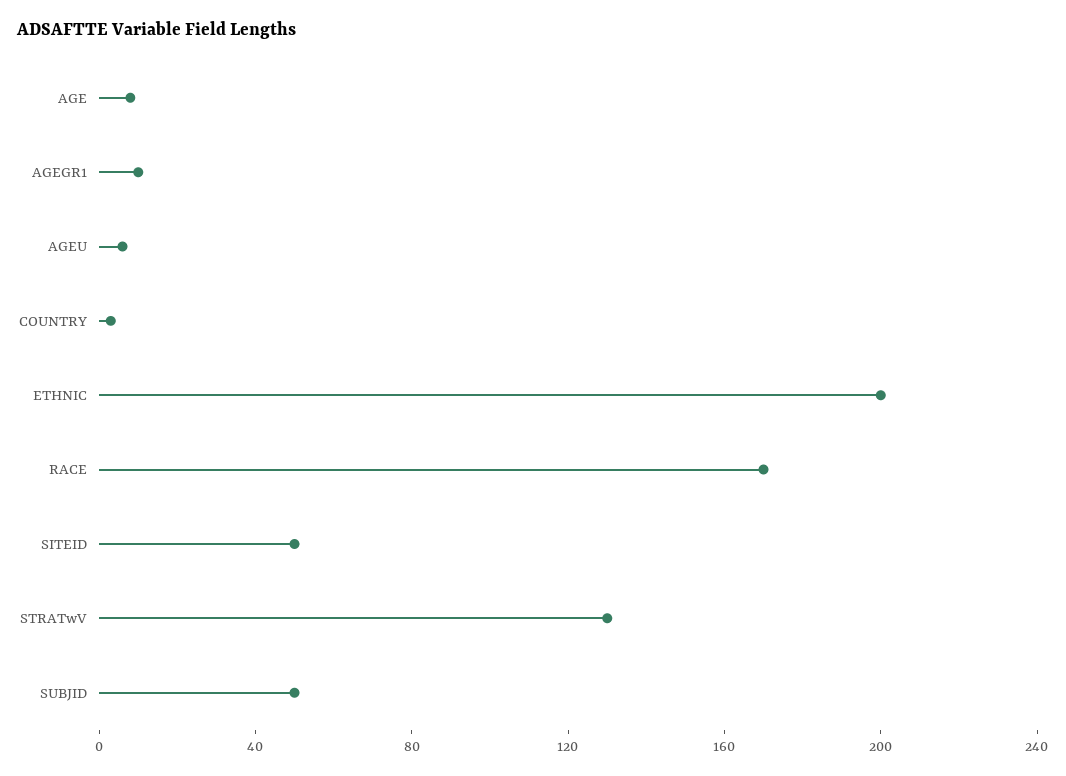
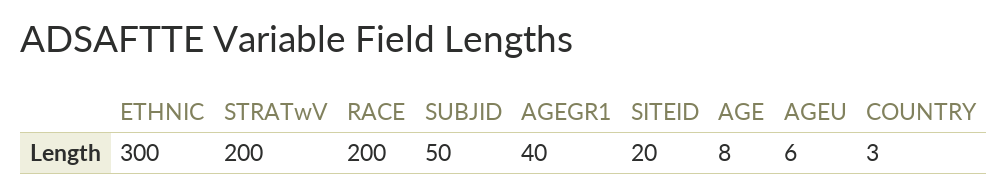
AGEGR1: 10 -> 40
ETHNIC: 200 -> 300
RACE: 170 -> 200
SITEID: 50 -> 20
STRATwV: 130 -> 200

